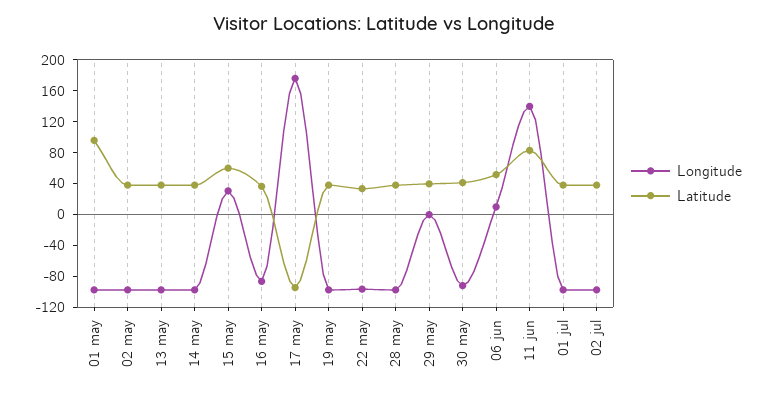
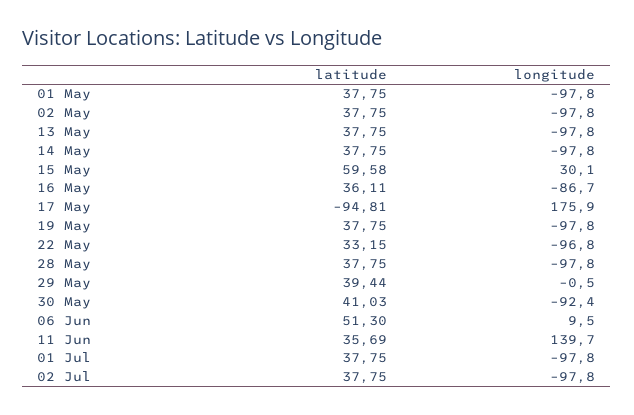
Latitude, 01 may: 100 -> 37.75
Latitude, 11 jun: 80 -> 35.69

